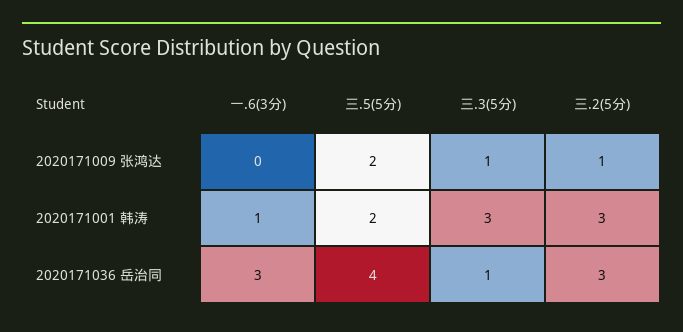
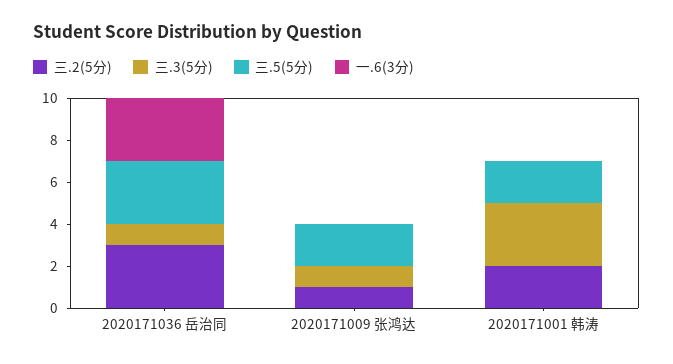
一.6(3分), 2020171001 韩涛: 1 -> 0
三.2(5分), 2020171001 韩涛: 3 -> 2
三.5(5分), 2020171036 岳治同: 4 -> 3

